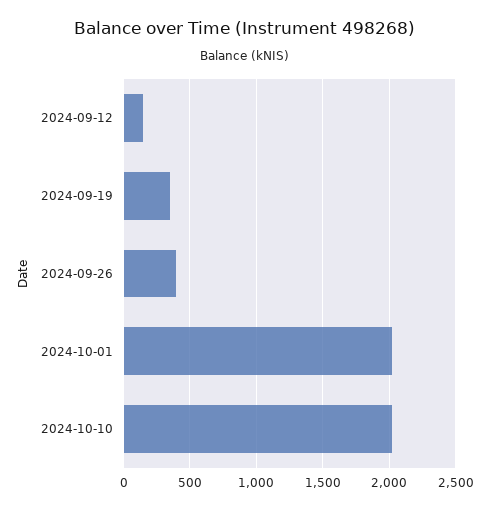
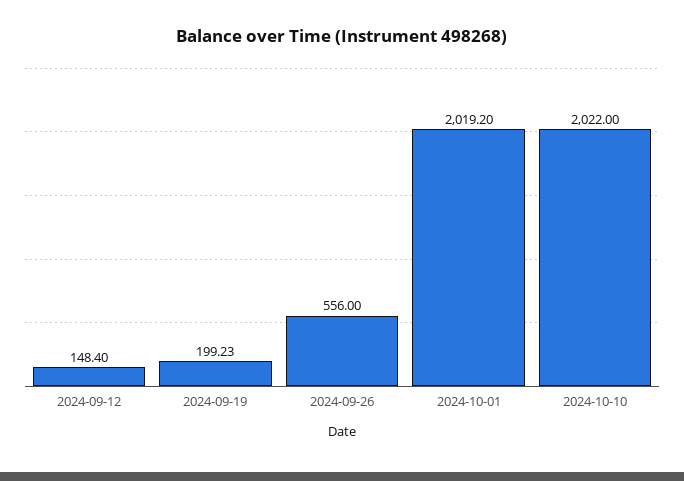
2024-09-19: 350 -> 199.23
2024-09-26: 400 -> 556

